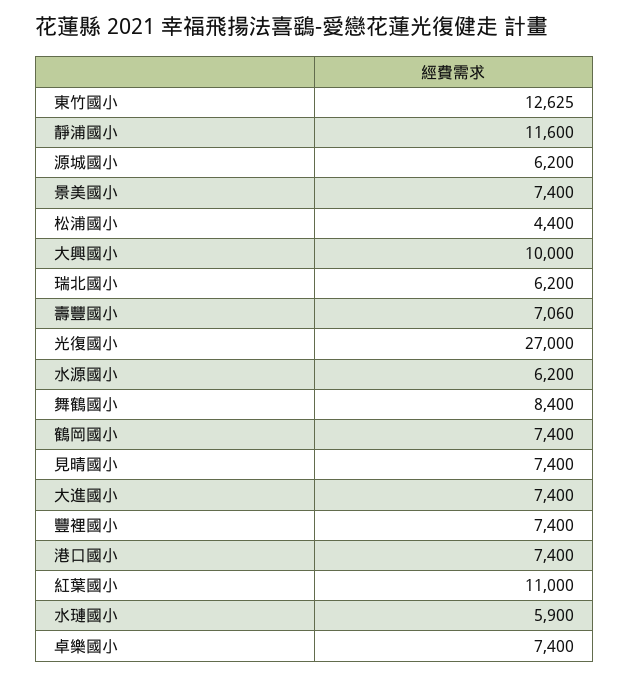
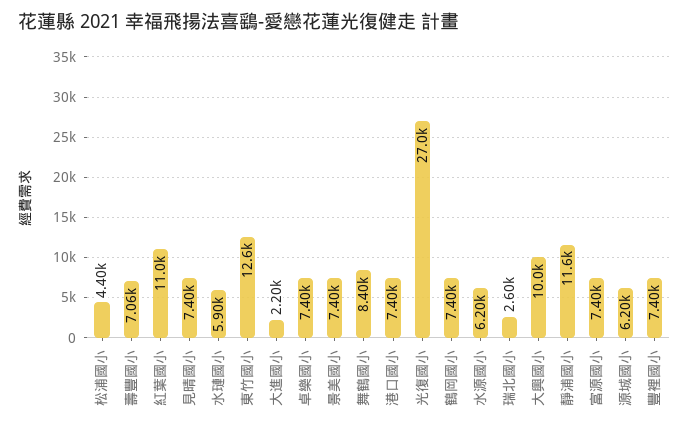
瑞北國小: 6200 -> 2600
大進國小: 7400 -> 2200
富源國小: none -> 7400

